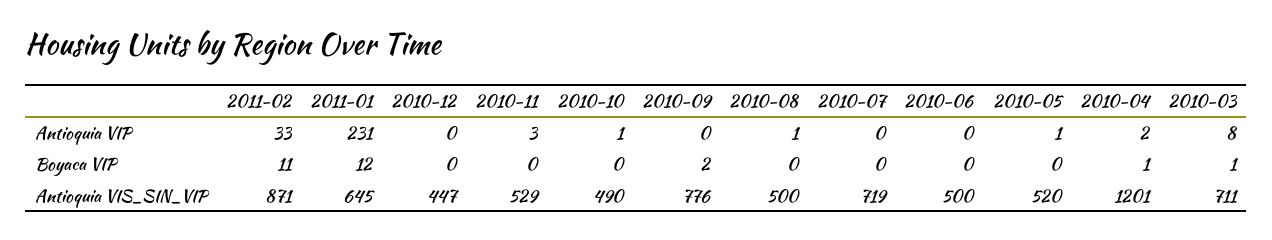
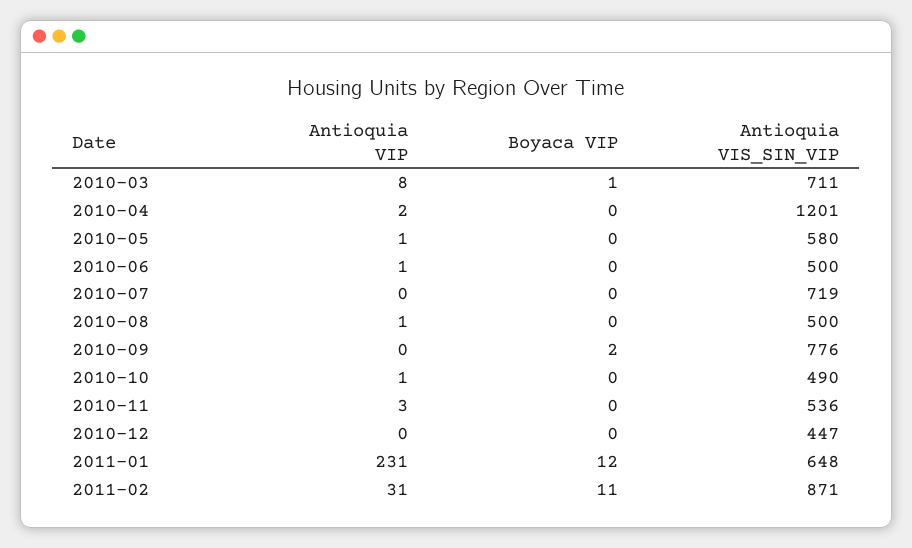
2011-02, Antioquia VIP: 33 -> 31
2010-06, Antioquia VIP: 0 -> 1
2010-04, Boyaca VIP: 1 -> 0
2011-01, Antioquia VIS_SIN_VIP: 645 -> 648
2010-11, Antioquia VIS_SIN_VIP: 529 -> 536
2010-05, Antioquia VIS_SIN_VIP: 520 -> 580

